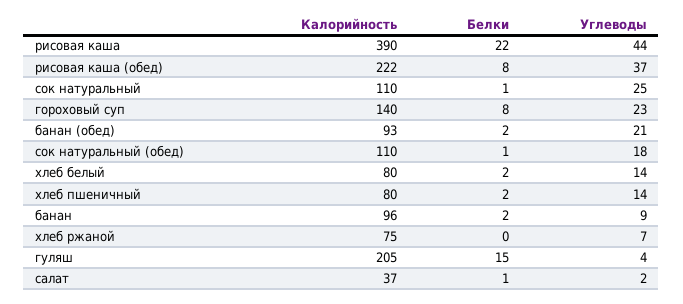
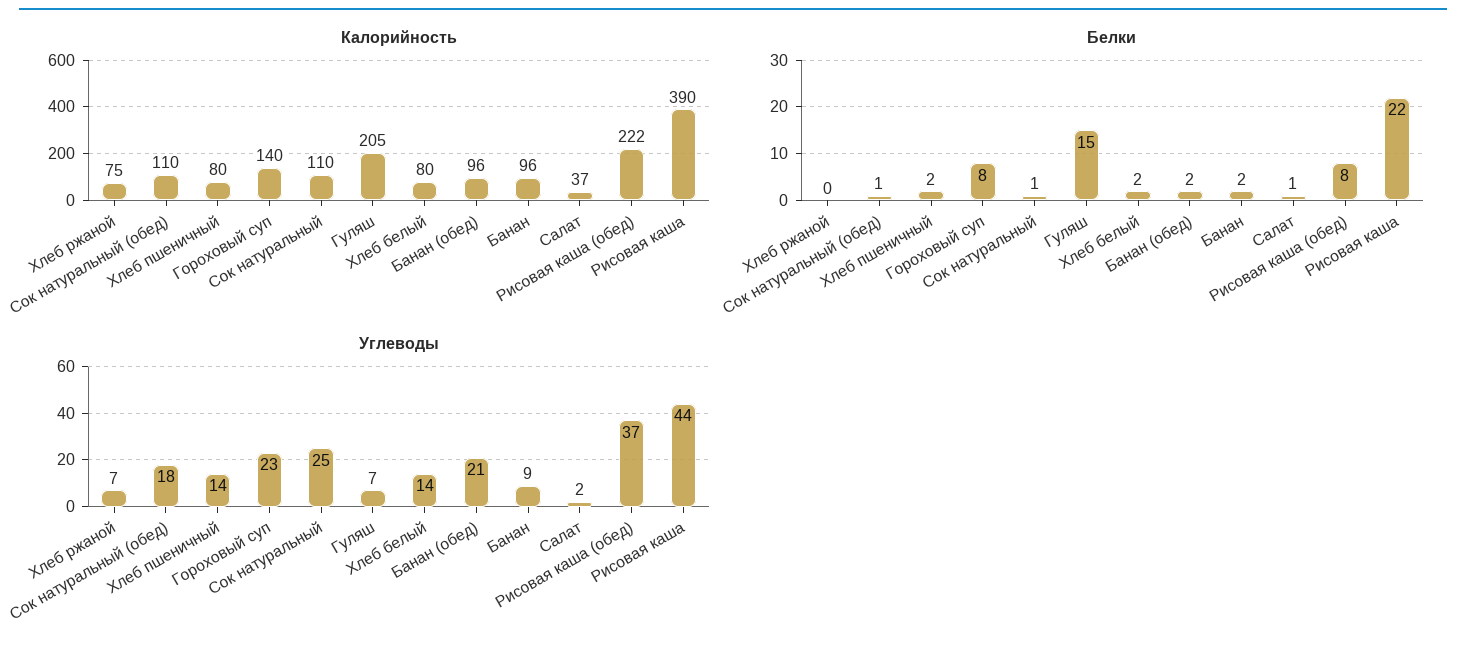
Калорийность, банан (обед): 93 -> 96
Углеводы, гуляш: 4 -> 7

